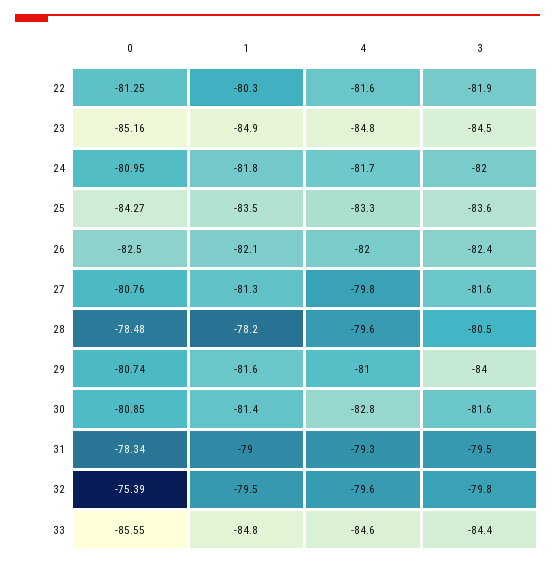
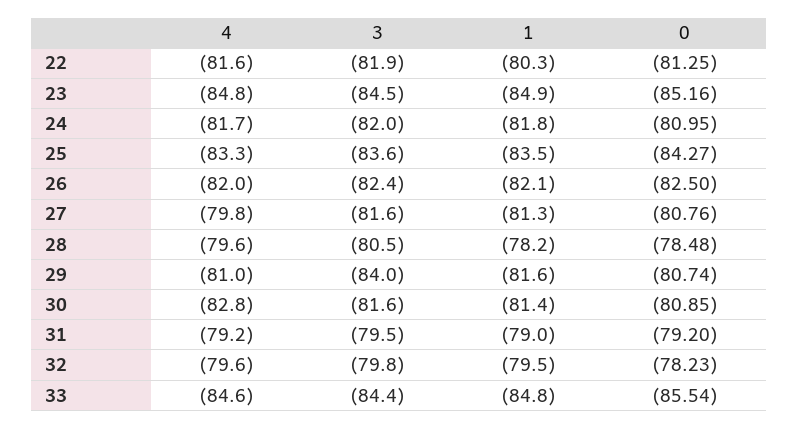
0, 31: -78.34 -> -79.2
4, 31: -79.3 -> -79.2
0, 32: -75.39 -> -78.23
0, 33: -85.55 -> -85.54

